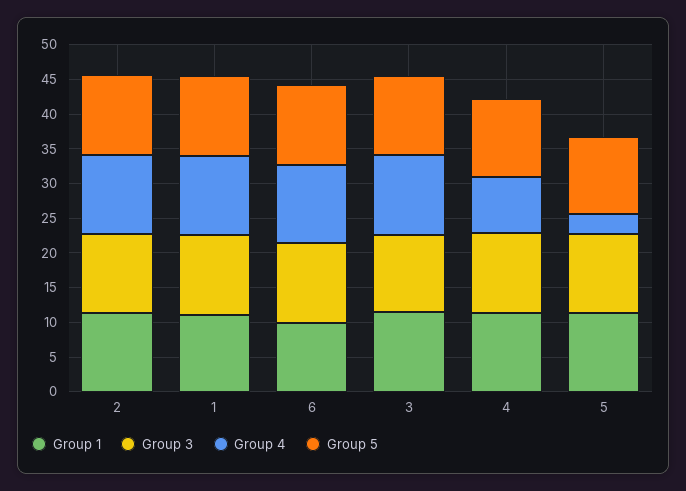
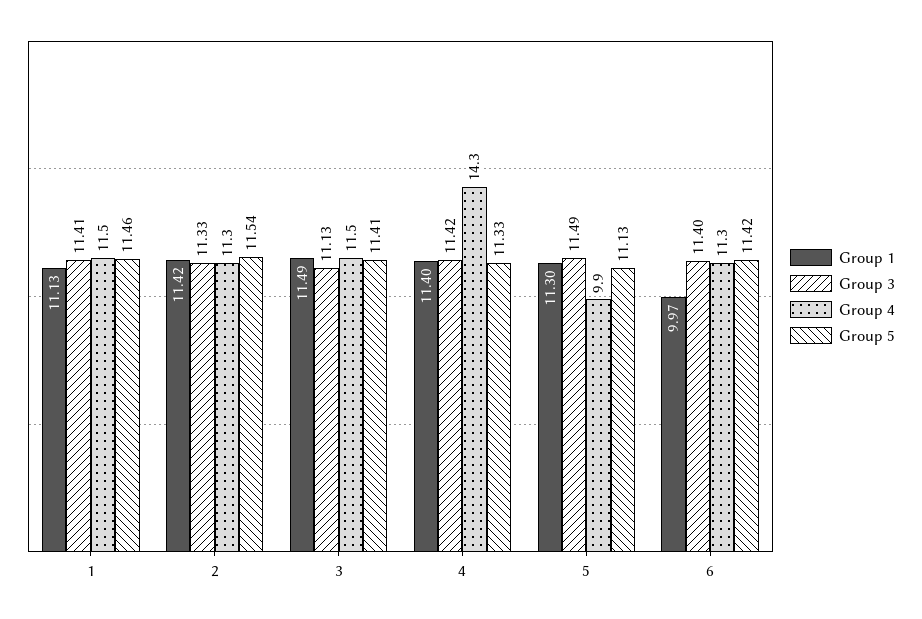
Group 4, 4: 7.5 -> 14.3
Group 4, 5: 2.5 -> 9.9

